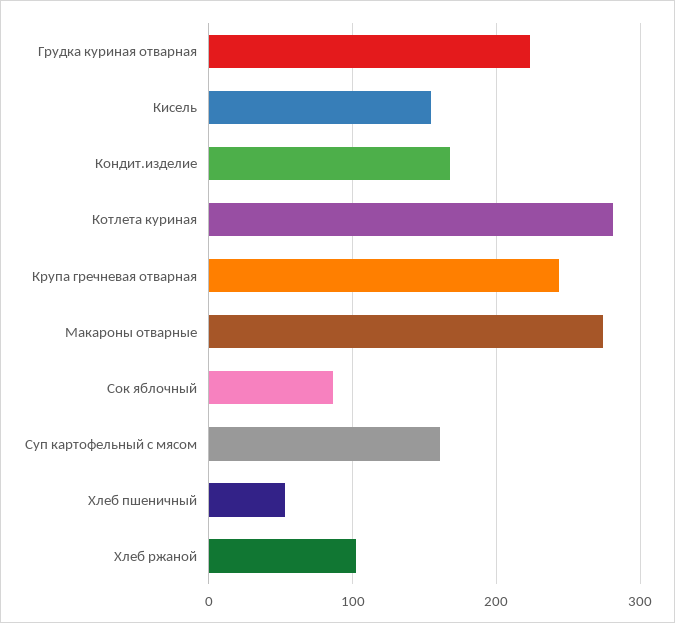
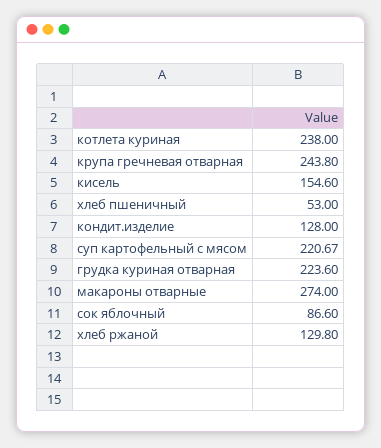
Кондит.изделие: 170 -> 128
Котлета куриная: 280 -> 238
Суп картофельный с мясом: 160 -> 220.67
Хлеб ржаной: 100 -> 129.8

